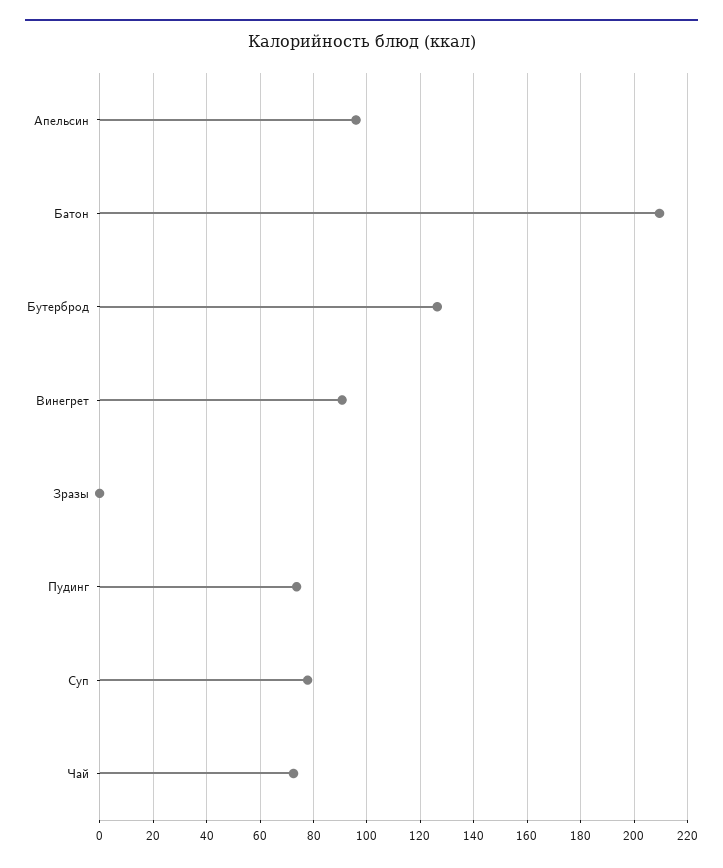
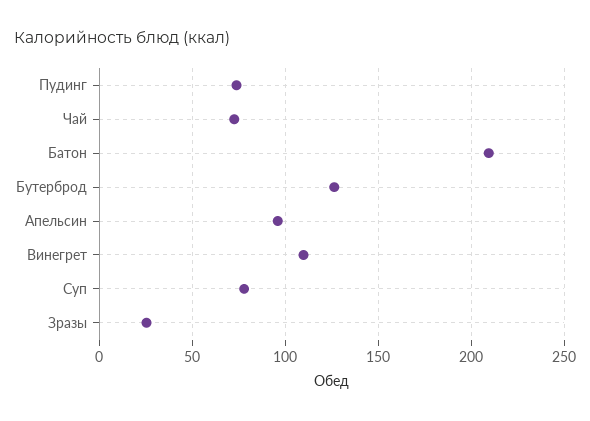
Винегрет: 90 -> 110
Зразы: 0 -> 25

